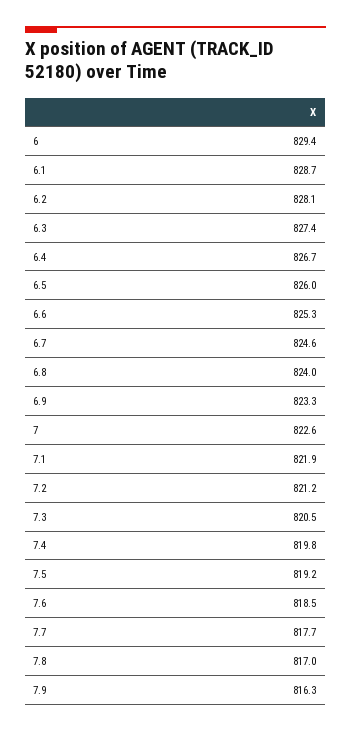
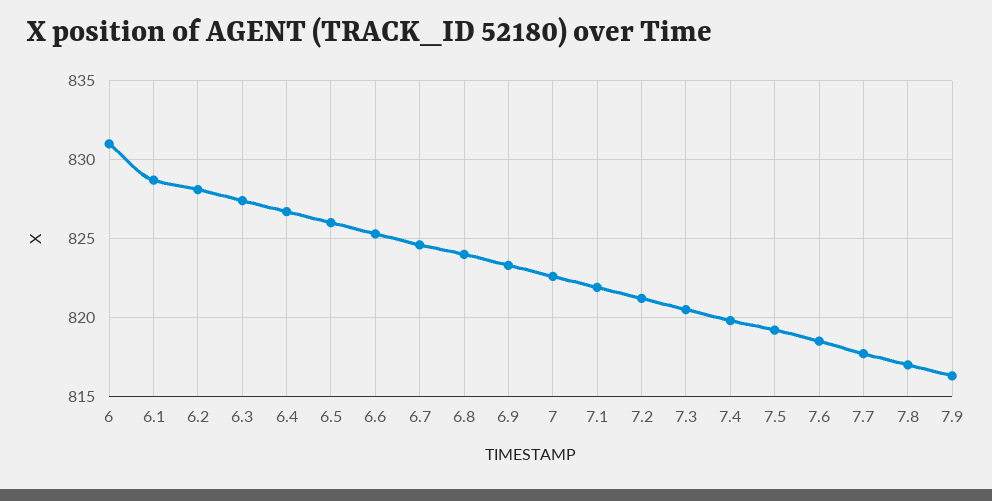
6: 829.4 -> 831

